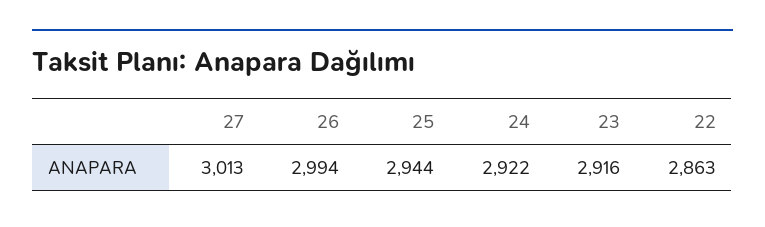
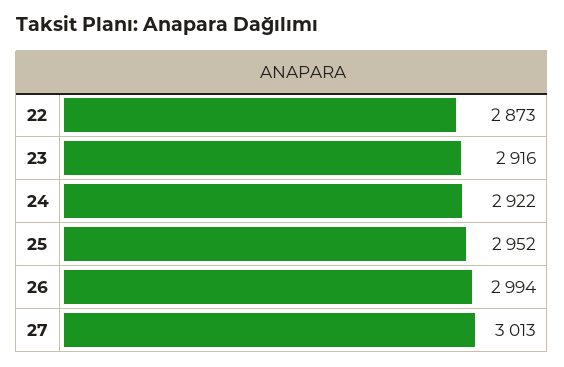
25: 2944 -> 2952
22: 2863 -> 2873

